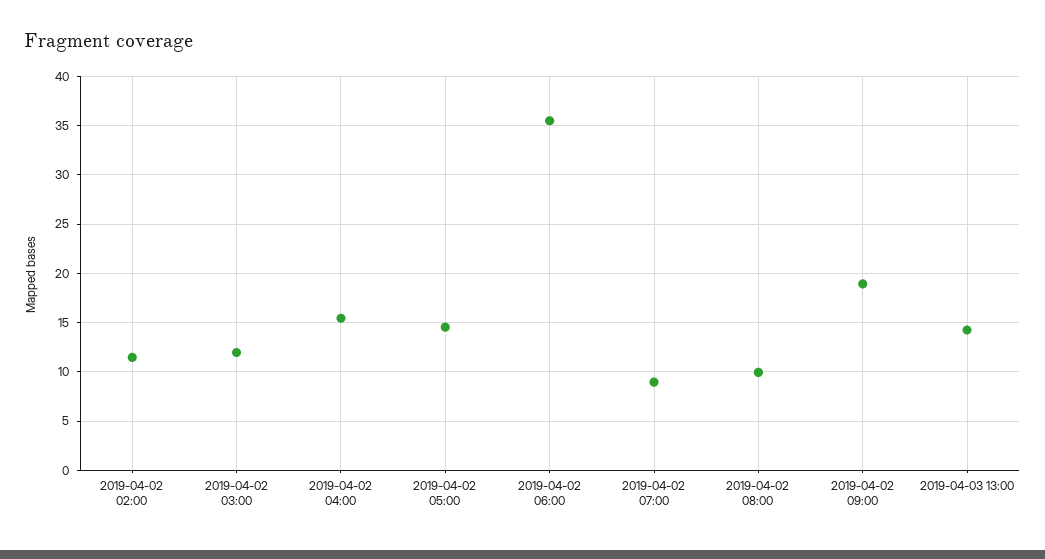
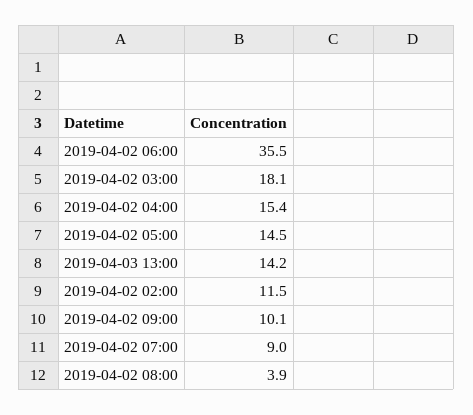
2019-04-02 03:00: 12 -> 18.1
2019-04-02 08:00: 10 -> 3.9
2019-04-02 09:00: 19 -> 10.1

